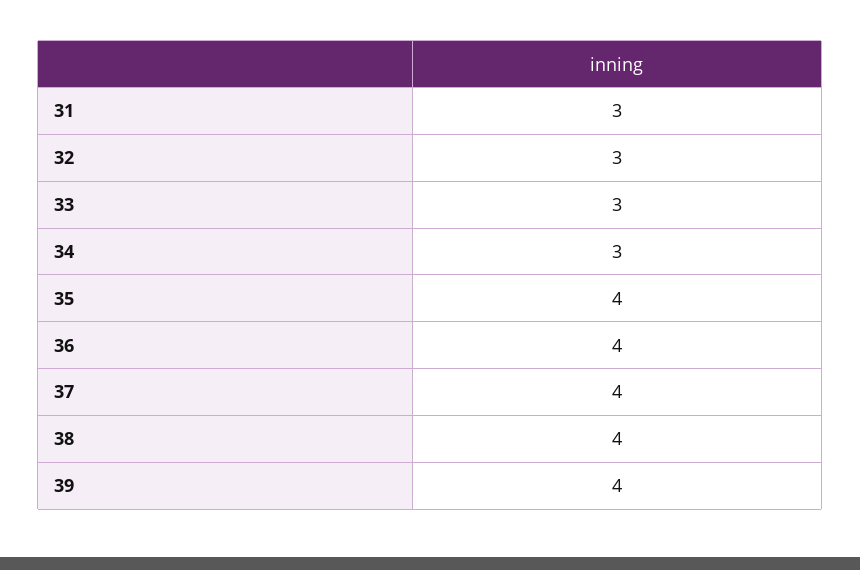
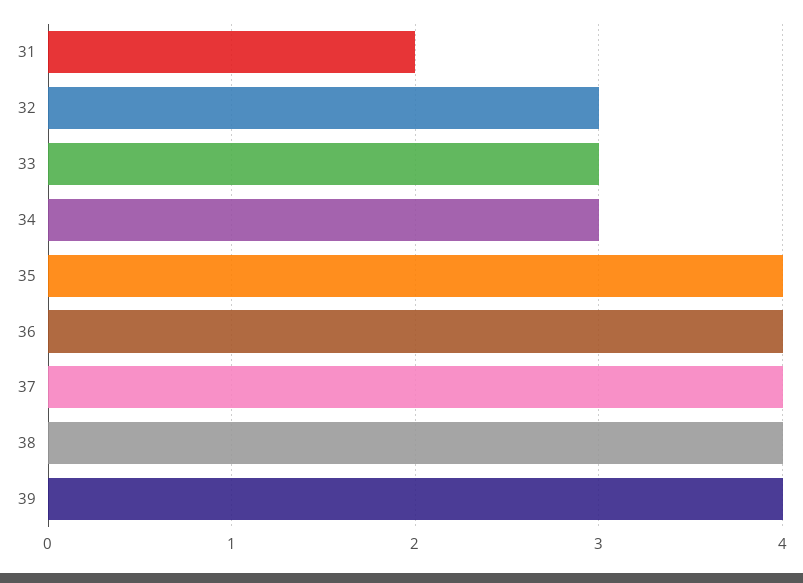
31: 3 -> 2

